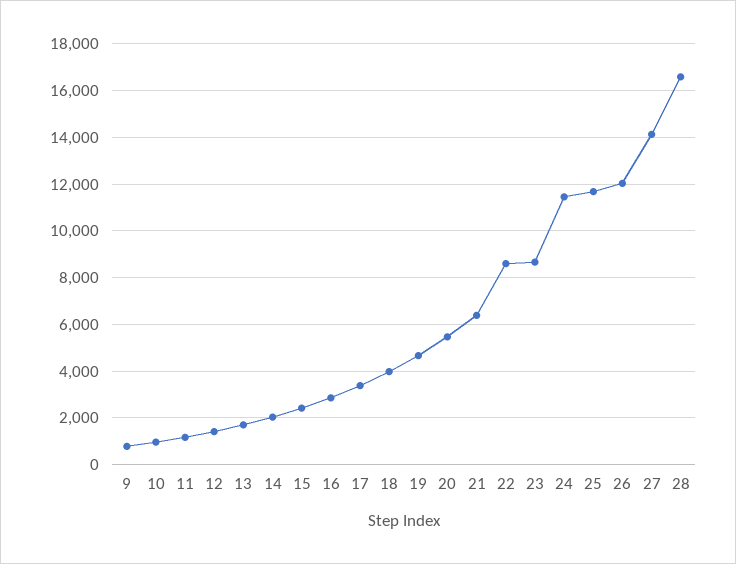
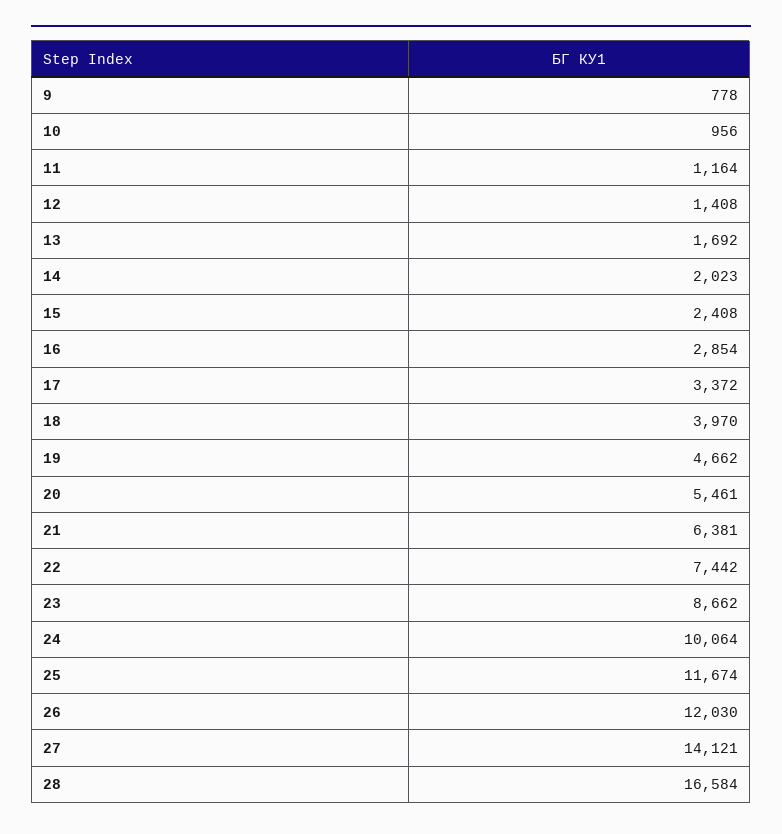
22: 8500 -> 7442
24: 11500 -> 10064

